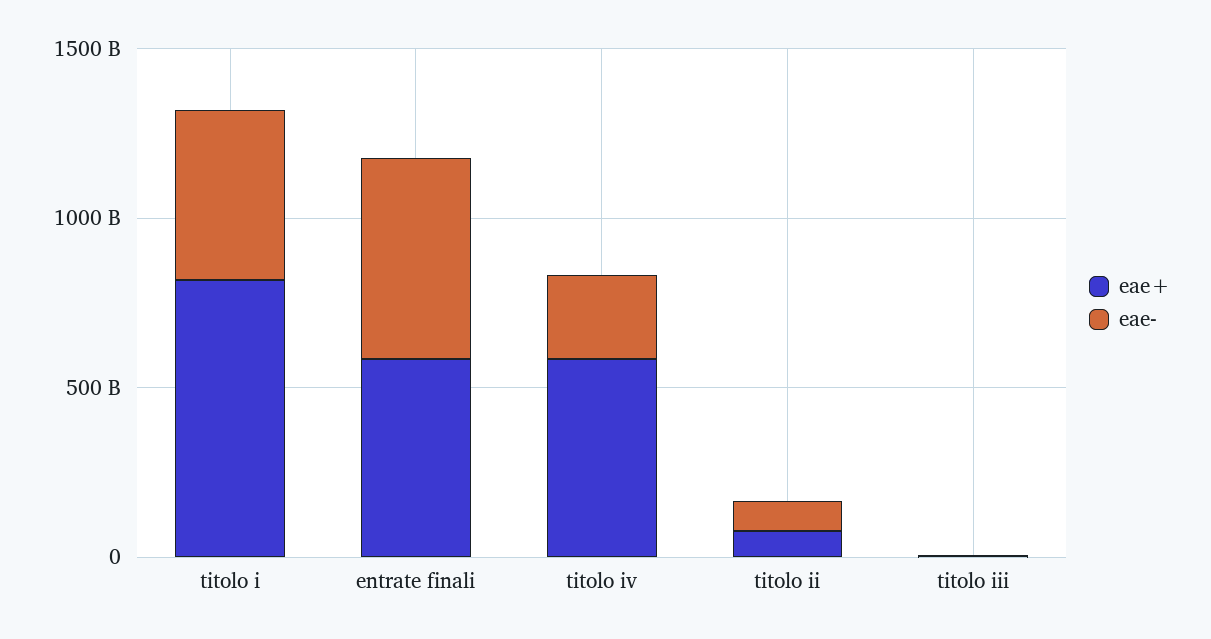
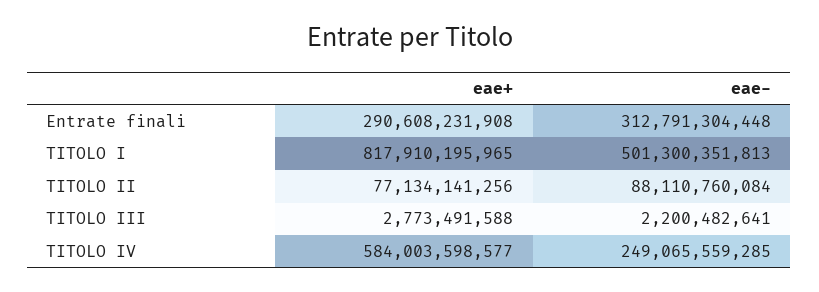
eae+, entrate finali: 600000000000 -> 290608231908
eae-, entrate finali: 600000000000 -> 312791304448

